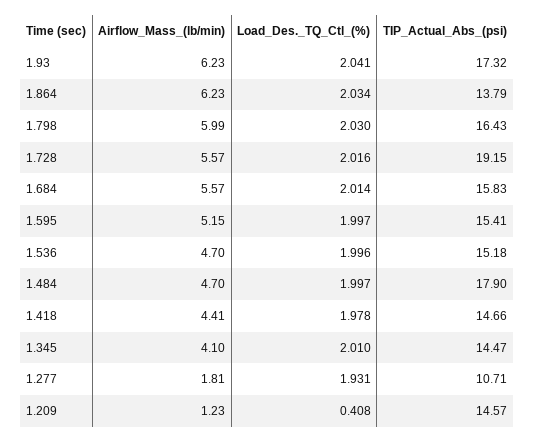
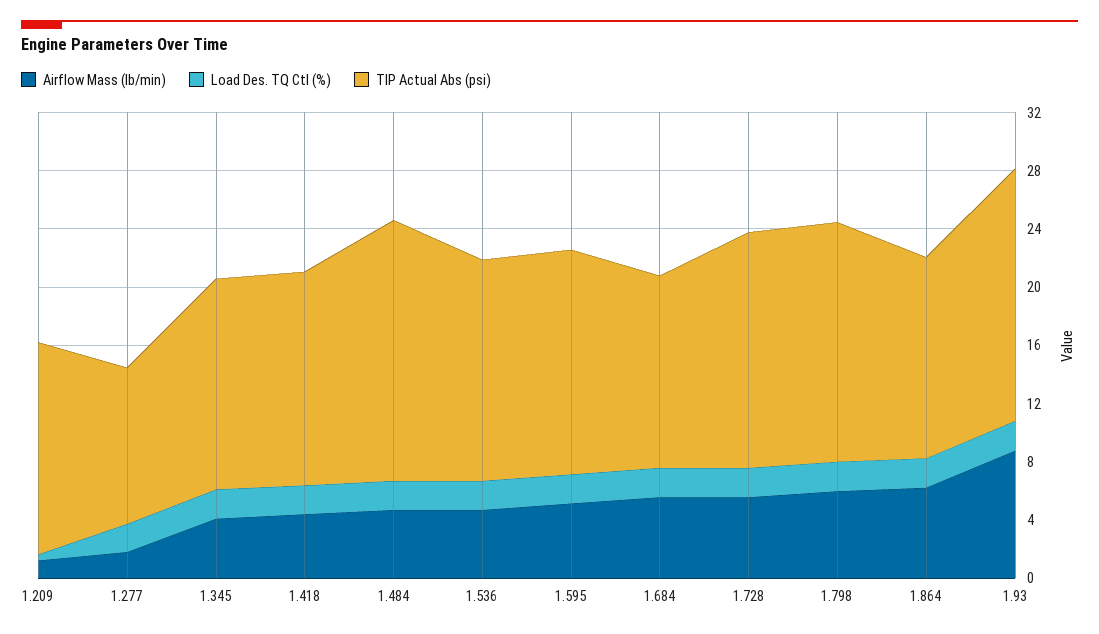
Airflow_Mass_(lb/min), 1.93: 6.23 -> 9
TIP_Actual_Abs_(psi), 1.728: 19.15 -> 16
TIP_Actual_Abs_(psi), 1.684: 15.83 -> 13

